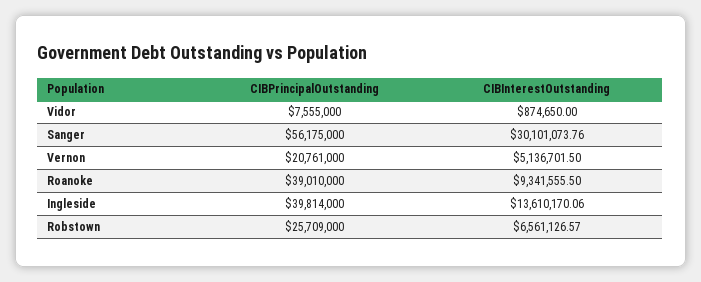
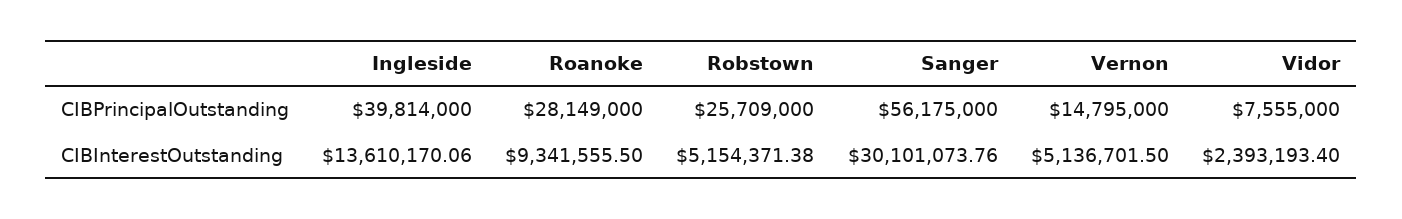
CIBInterestOutstanding, Vidor: 874650 -> 2393193.4
CIBPrincipalOutstanding, Vernon: 20761000 -> 14795000
CIBPrincipalOutstanding, Roanoke: 39010000 -> 28149000
CIBInterestOutstanding, Robstown: 6561126.57 -> 5154371.38

